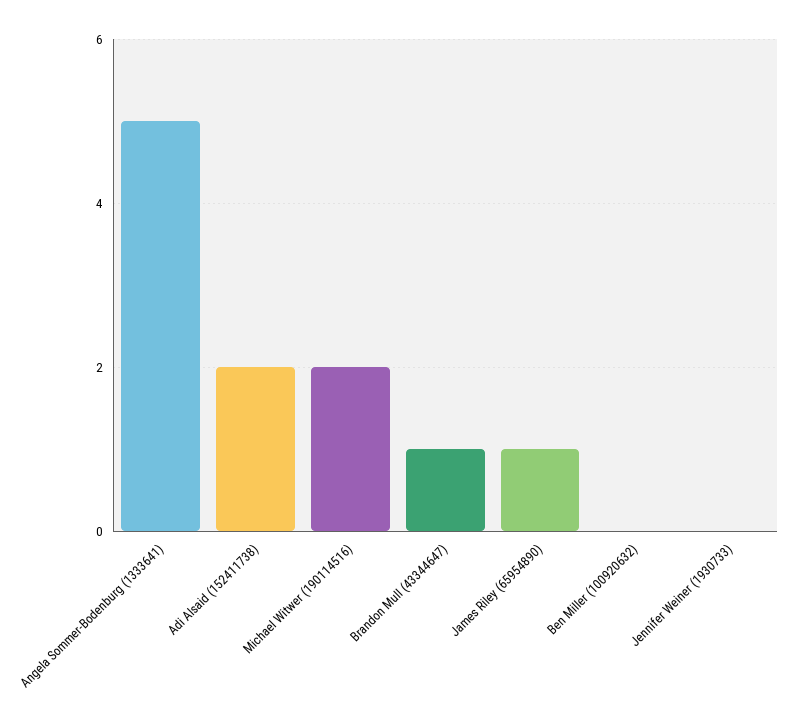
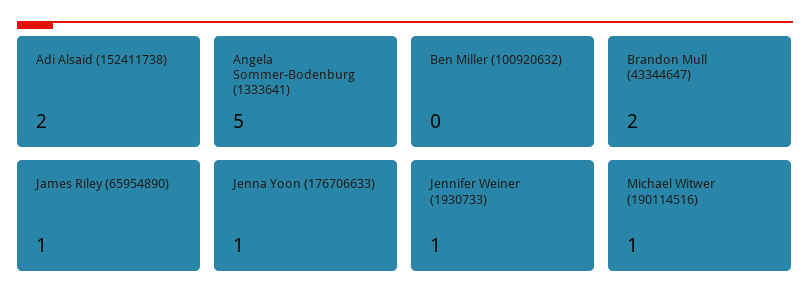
Michael Witwer (190114516): 2 -> 1
Brandon Mull (43344647): 1 -> 2
Jennifer Weiner (1930733): 0 -> 1
Jenna Yoon (176706633): none -> 1

